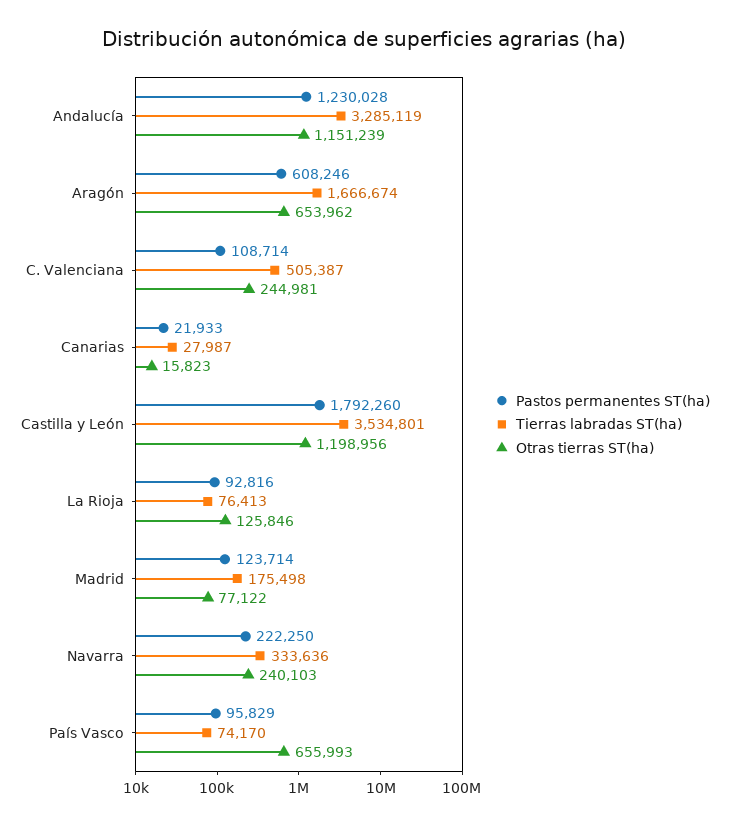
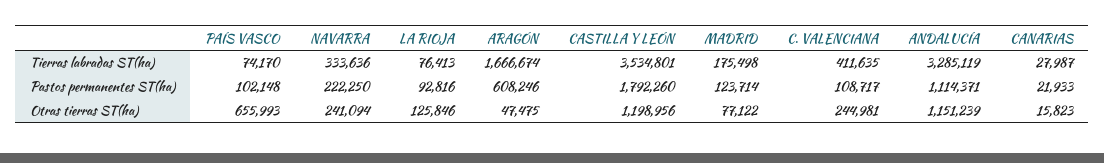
Pastos permanentes ST(ha), Andalucía: 1230028 -> 1114371
Otras tierras ST(ha), Aragón: 653962 -> 47475
Pastos permanentes ST(ha), C. Valenciana: 108714 -> 108717
Tierras labradas ST(ha), C. Valenciana: 505387 -> 411635
Otras tierras ST(ha), Navarra: 240103 -> 241094
Pastos permanentes ST(ha), País Vasco: 95829 -> 102148

